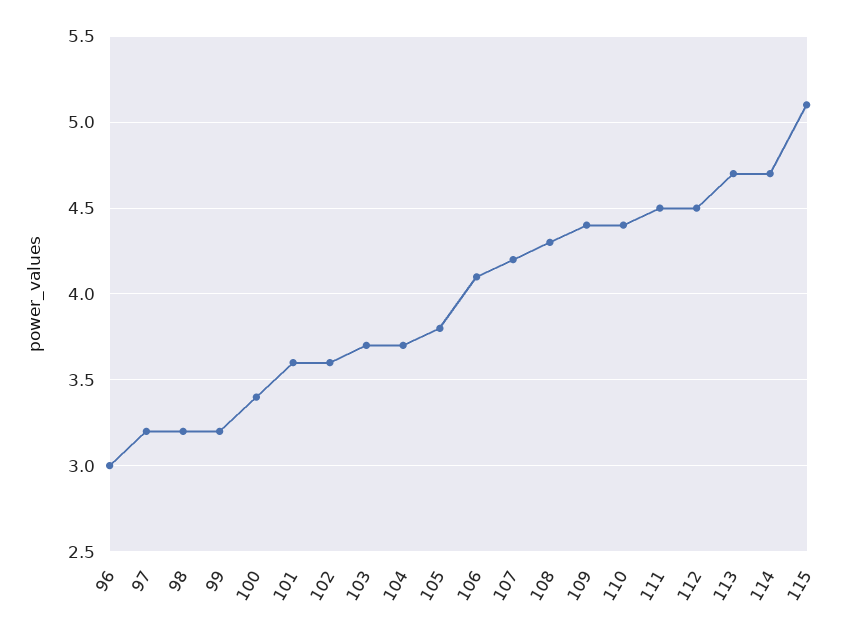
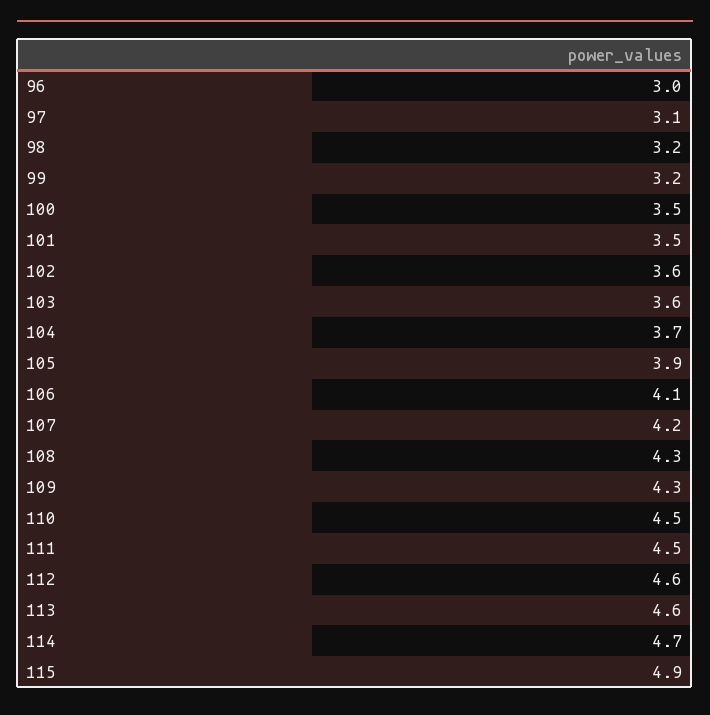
97: 3.2 -> 3.1
100: 3.4 -> 3.5
101: 3.6 -> 3.5
103: 3.7 -> 3.6
105: 3.8 -> 3.9
109: 4.4 -> 4.3
110: 4.4 -> 4.5
112: 4.5 -> 4.6
113: 4.7 -> 4.6
115: 5.1 -> 4.9

